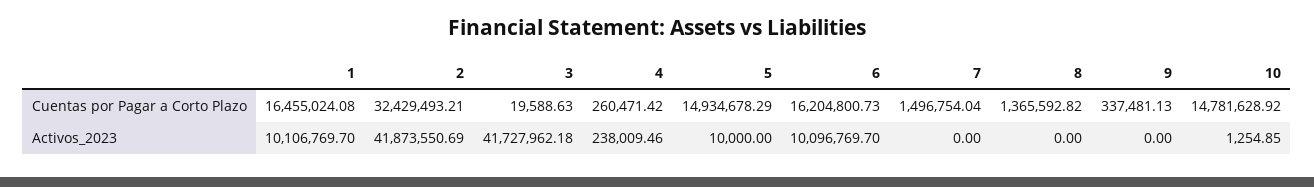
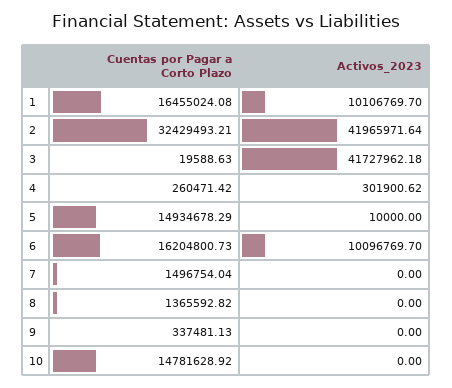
2, Activos_2023: 41873550.69 -> 41965971.64
4, Activos_2023: 238009.46 -> 301900.62
10, Activos_2023: 1254.85 -> 0

